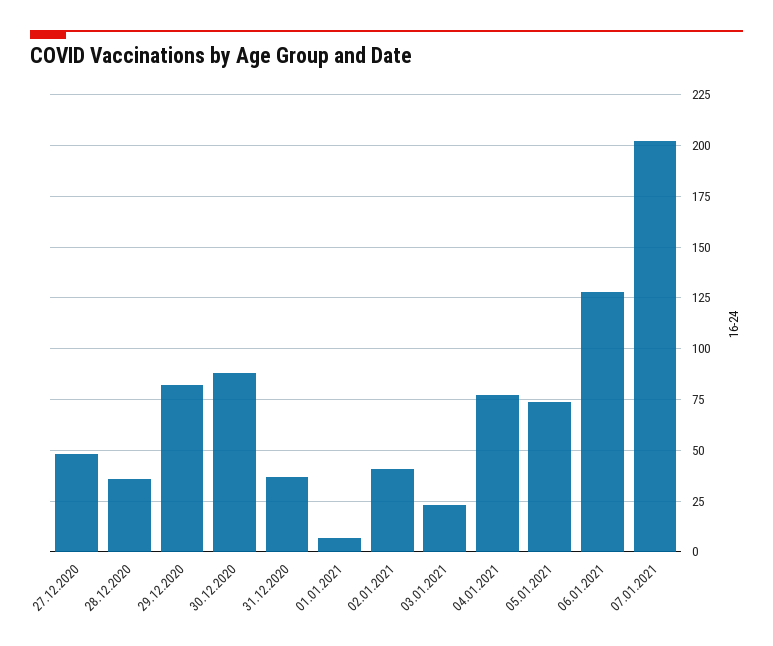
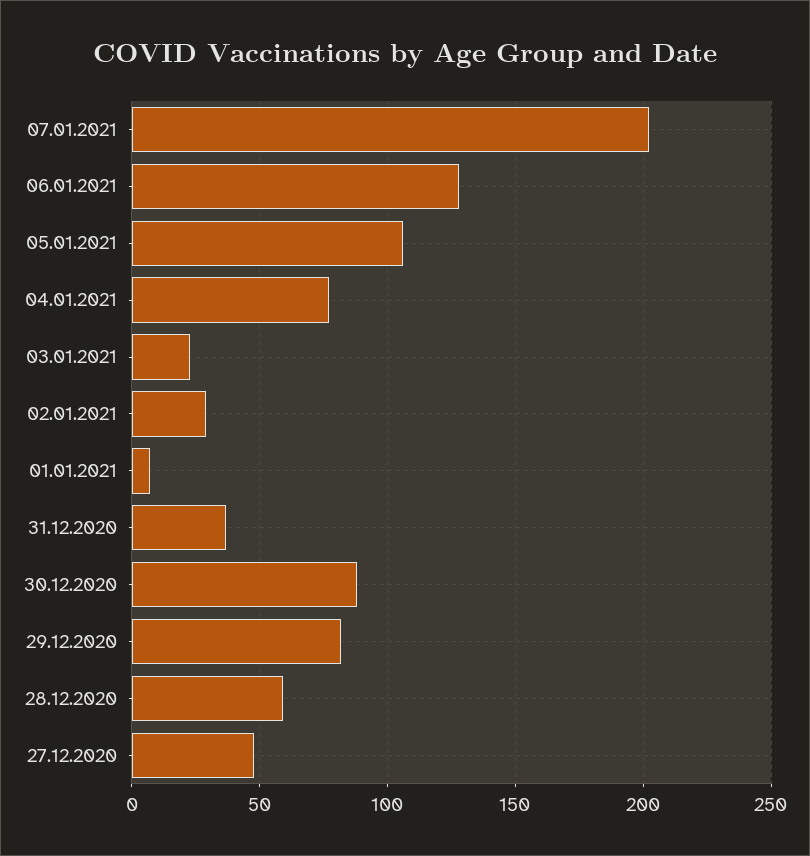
28.12.2020: 35 -> 60
02.01.2021: 40 -> 30
05.01.2021: 75 -> 105

